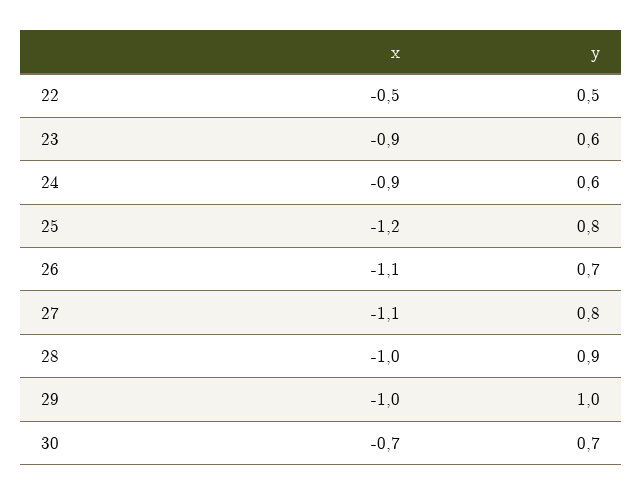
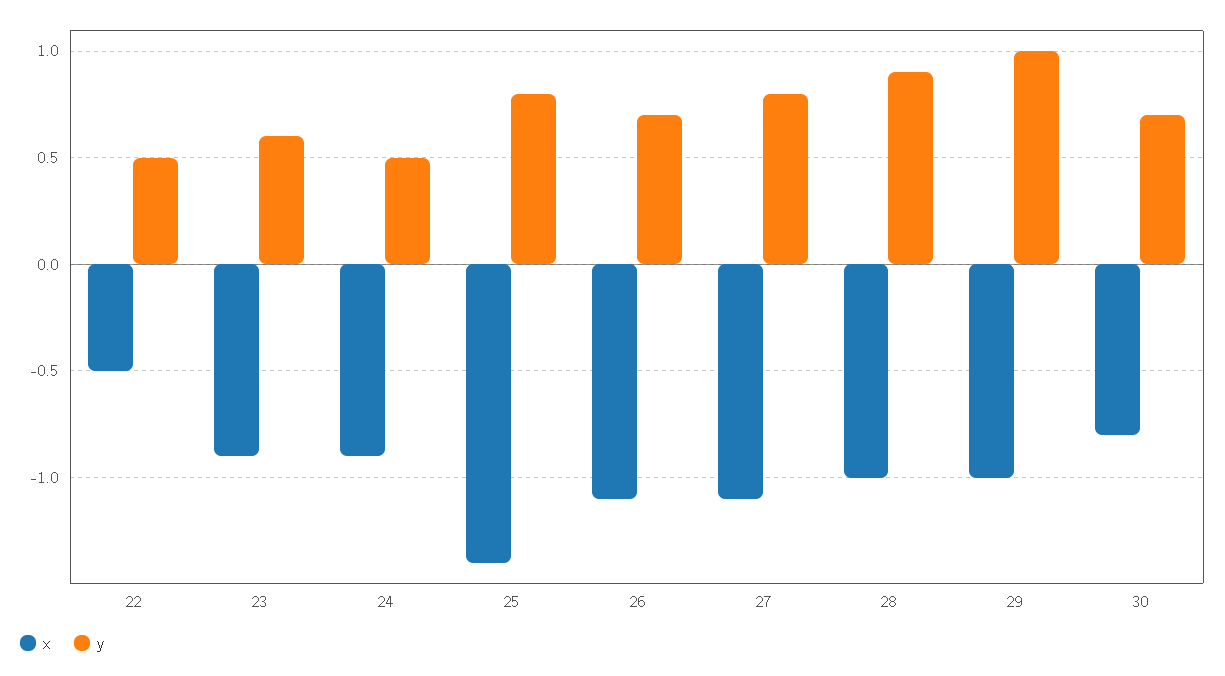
y, 24: 0.6 -> 0.5
x, 25: -1.2 -> -1.4
x, 30: -0.7 -> -0.8

